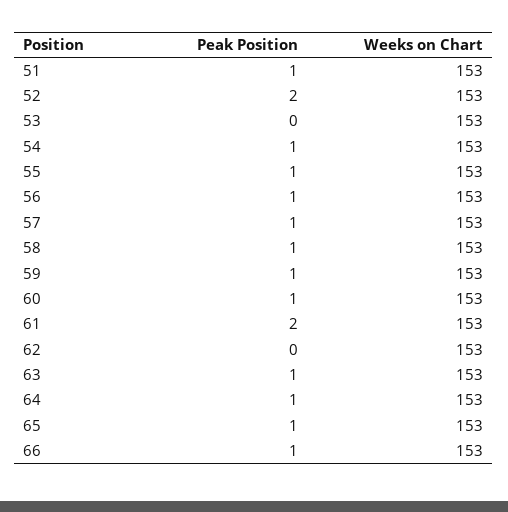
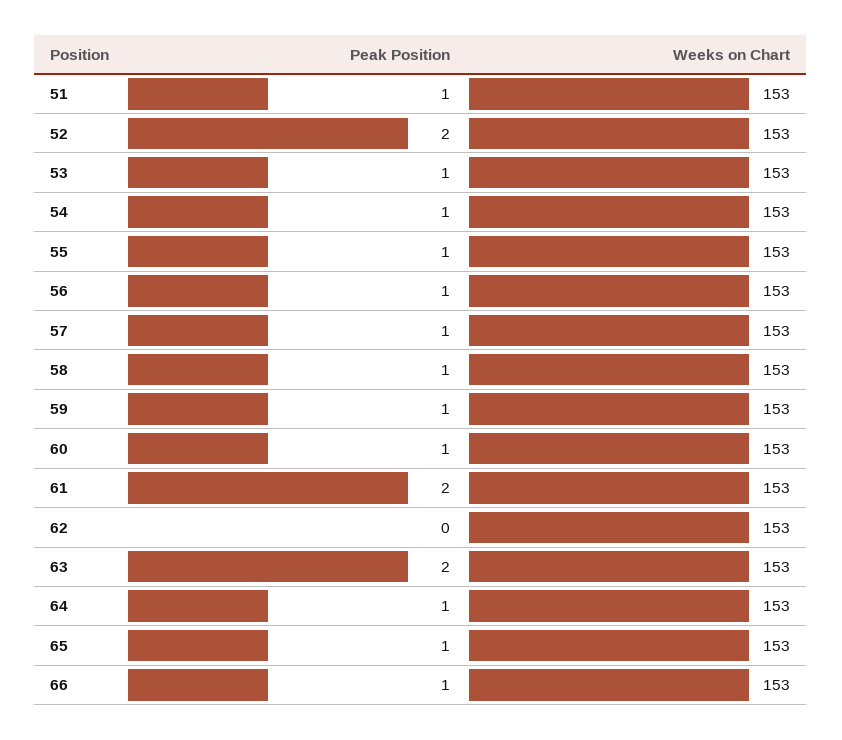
Peak Position, 53: 0 -> 1
Peak Position, 63: 1 -> 2

